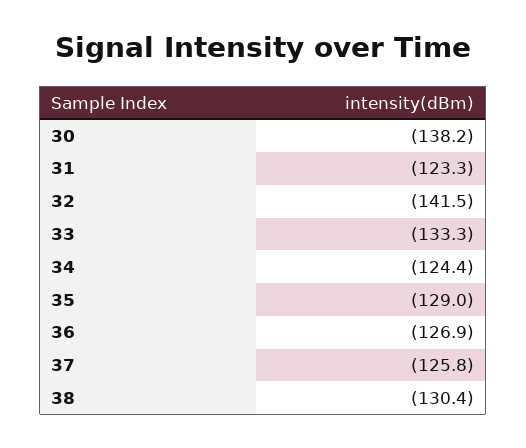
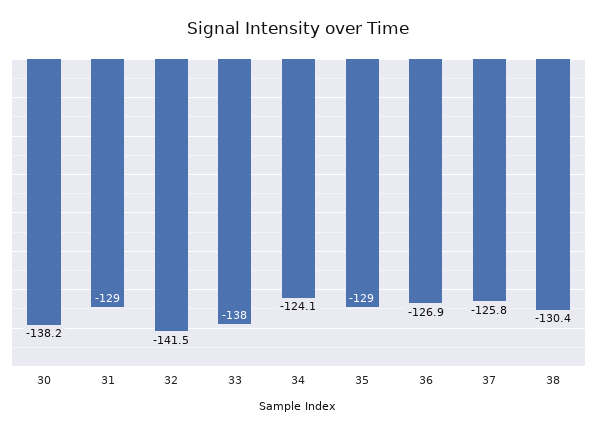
31: -123.3 -> -129
33: -133.3 -> -138
34: -124.4 -> -124.1

